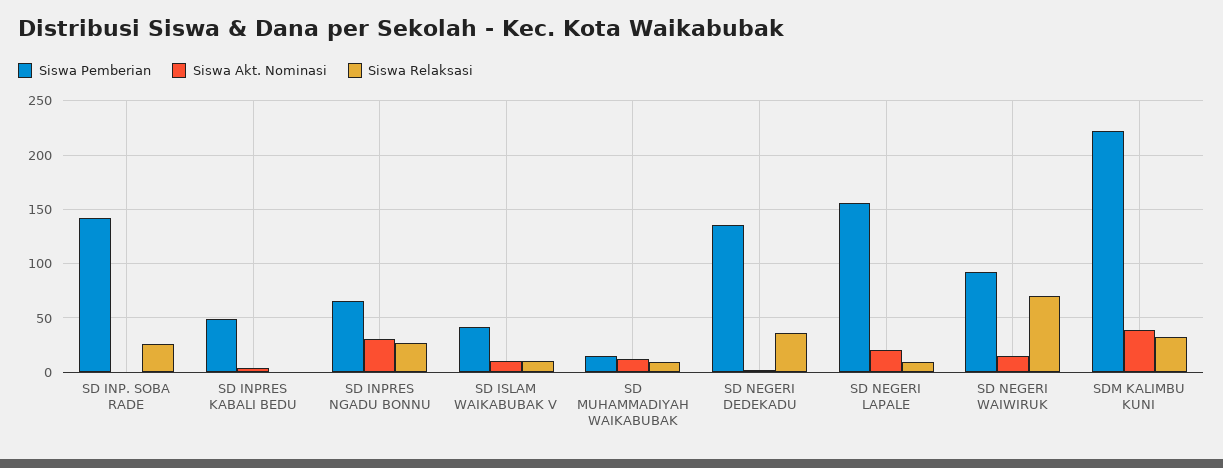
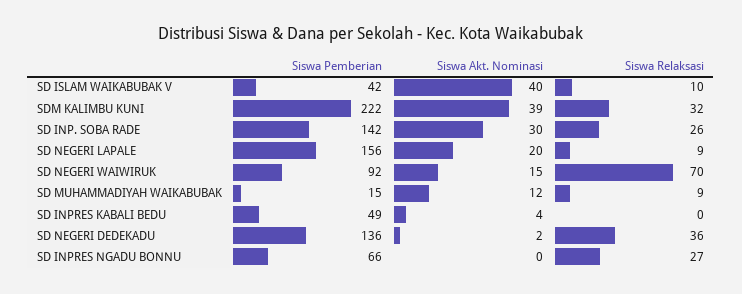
Siswa Akt. Nominasi, SD INP. SOBA RADE: 0 -> 30
Siswa Akt. Nominasi, SD INPRES NGADU BONNU: 30 -> 0
Siswa Akt. Nominasi, SD ISLAM WAIKABUBAK V: 10 -> 40

